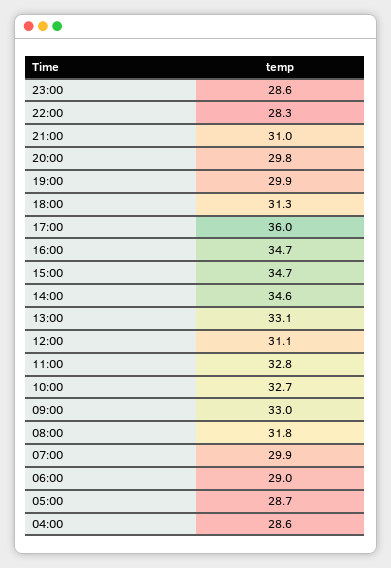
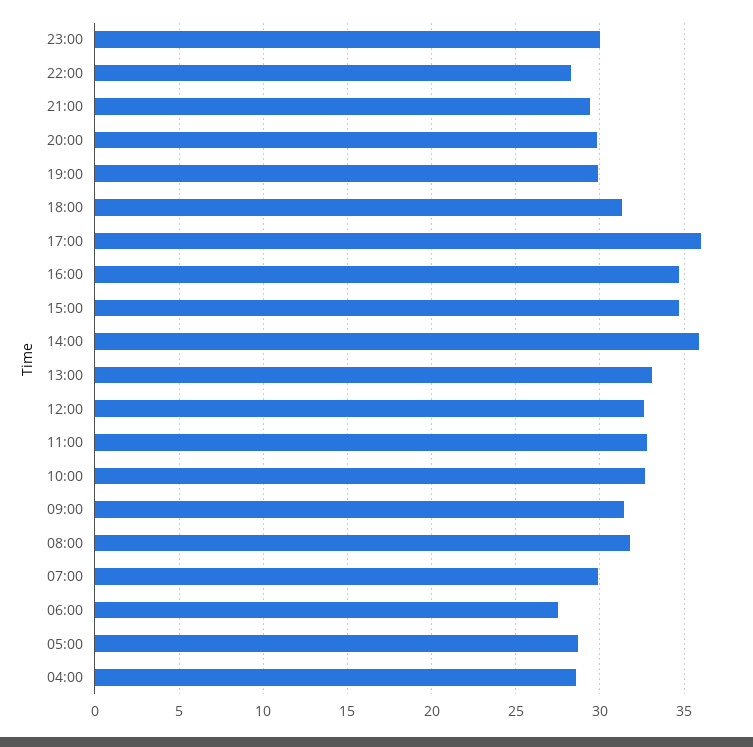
23:00: 28.6 -> 30
21:00: 31 -> 29.5
14:00: 34.6 -> 36
12:00: 31.1 -> 32.5
09:00: 33 -> 31.5
06:00: 29 -> 27.5

